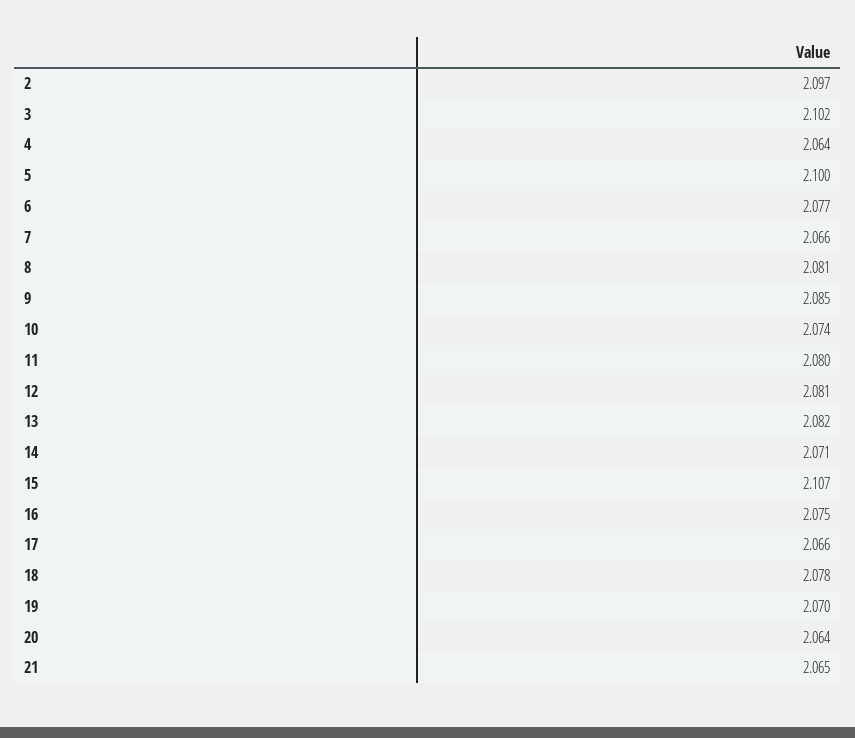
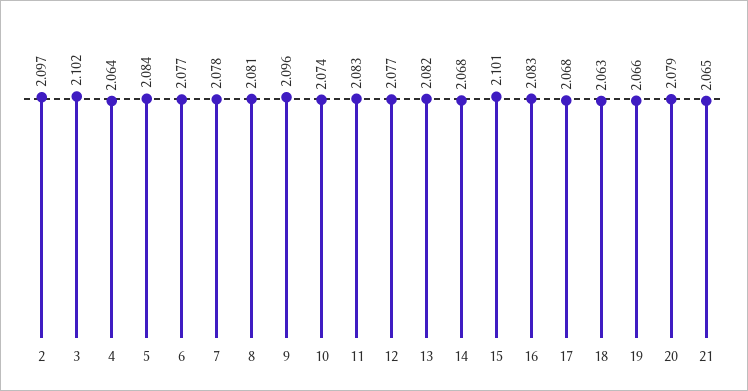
5: 2.1 -> 2.084
7: 2.066 -> 2.078
9: 2.085 -> 2.096
11: 2.08 -> 2.083
12: 2.081 -> 2.077
14: 2.071 -> 2.068
15: 2.107 -> 2.101
16: 2.075 -> 2.083
17: 2.066 -> 2.068
18: 2.078 -> 2.063
19: 2.07 -> 2.066
20: 2.064 -> 2.079

